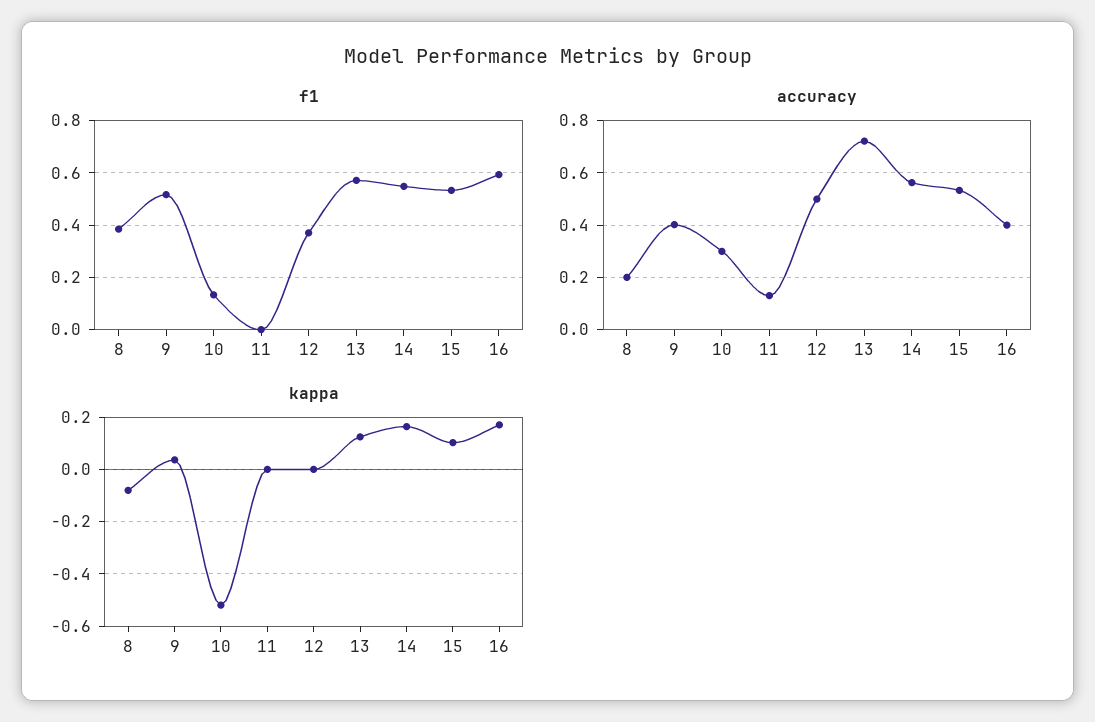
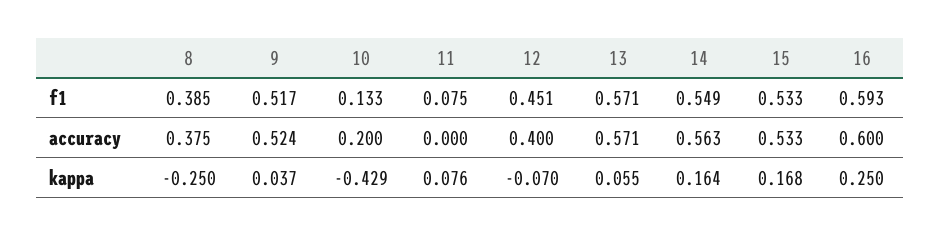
f1, 11: 0 -> 0.075
f1, 12: 0.375 -> 0.451
accuracy, 8: 0.2 -> 0.375
accuracy, 9: 0.4 -> 0.524
accuracy, 10: 0.3 -> 0.2
accuracy, 11: 0.125 -> 0
accuracy, 12: 0.5 -> 0.4
accuracy, 13: 0.725 -> 0.571
accuracy, 16: 0.4 -> 0.6
kappa, 8: -0.075 -> -0.25
kappa, 10: -0.525 -> -0.429
kappa, 11: 0 -> 0.076
kappa, 12: 0 -> -0.07
kappa, 13: 0.125 -> 0.055
kappa, 15: 0.1 -> 0.168
kappa, 16: 0.175 -> 0.25

